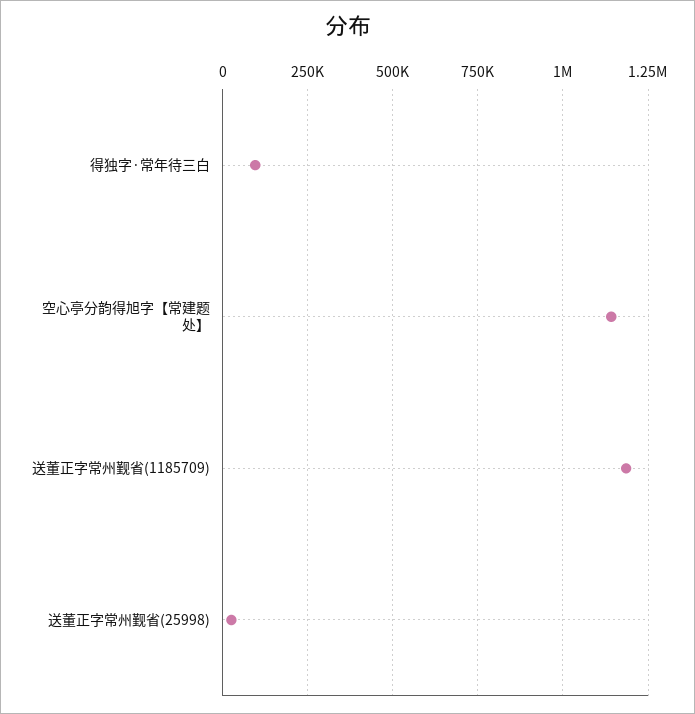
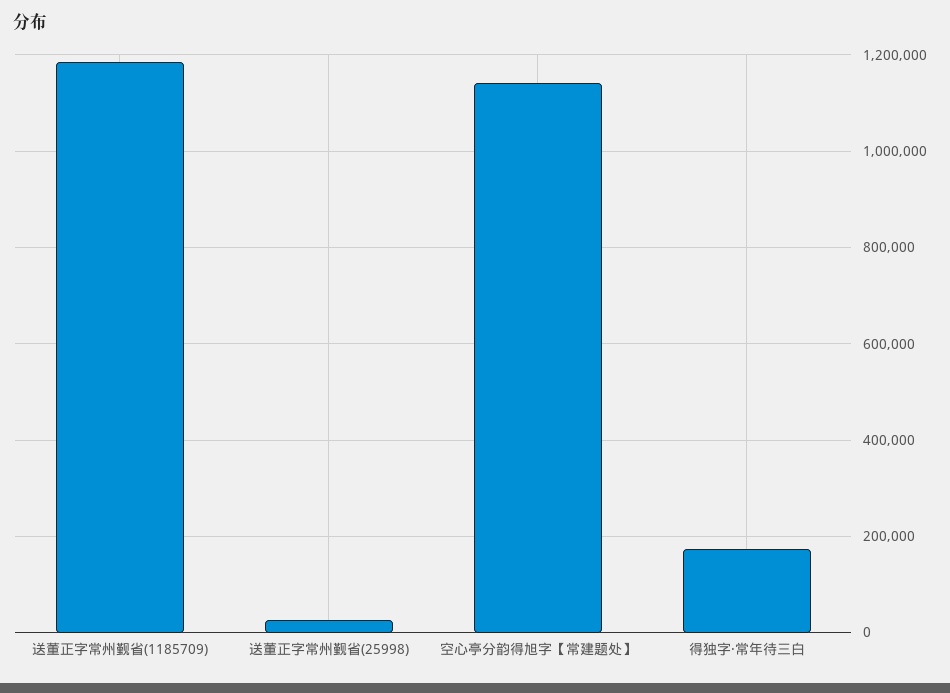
得独字·常年待三白: 100000 -> 180000

